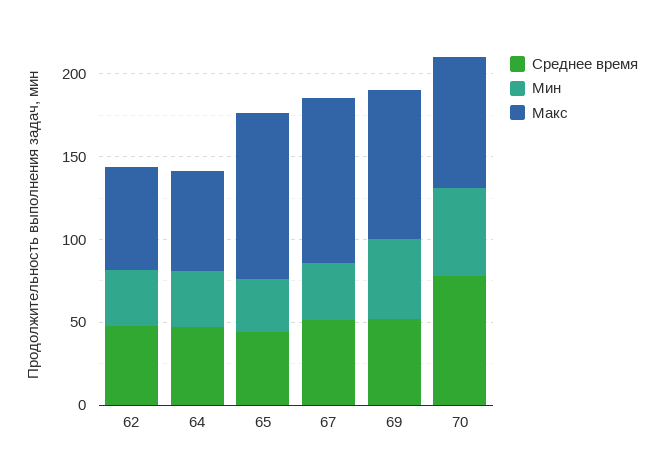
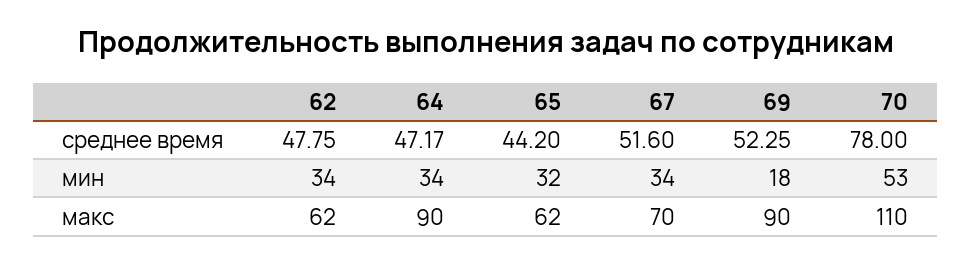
Макс, 64: 60 -> 90
Макс, 65: 100 -> 62
Макс, 67: 100 -> 70
Мин, 69: 50 -> 18
Макс, 70: 80 -> 110

